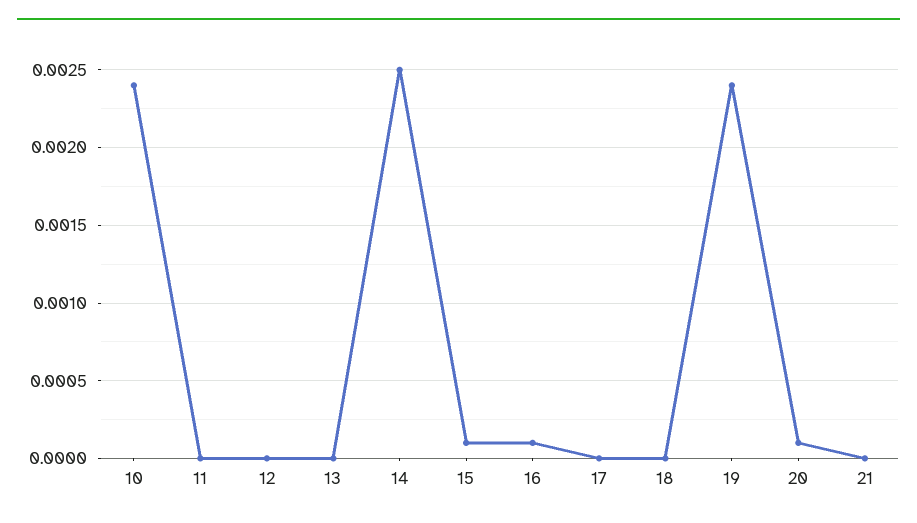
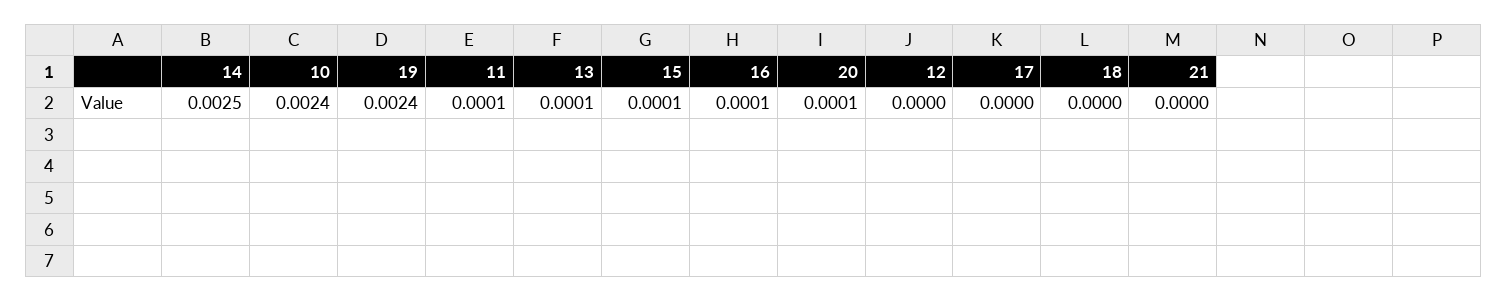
11: 0 -> 0.0001
13: 0 -> 0.0001

